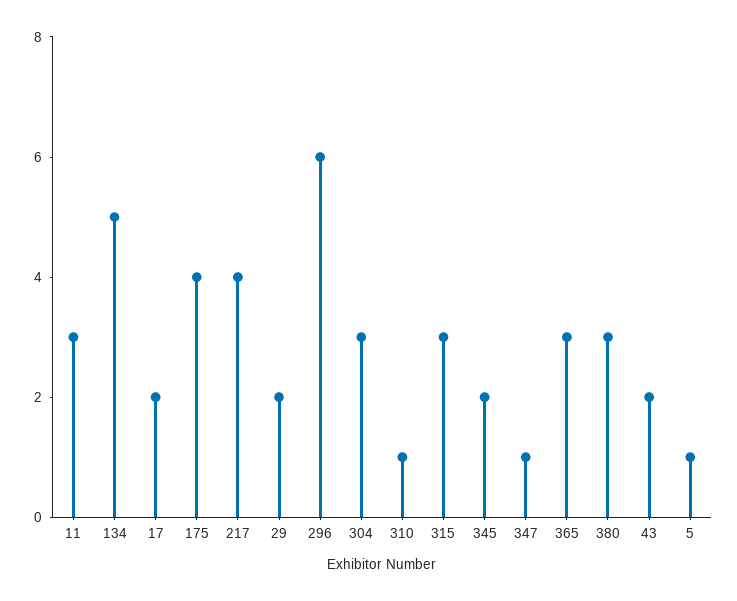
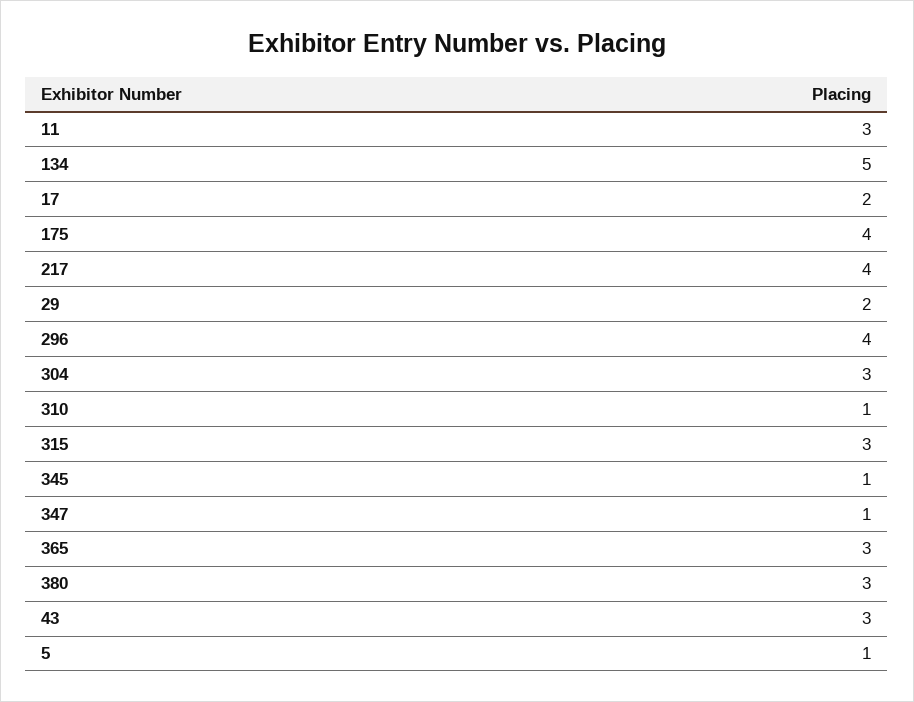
296: 6 -> 4
345: 2 -> 1
43: 2 -> 3

